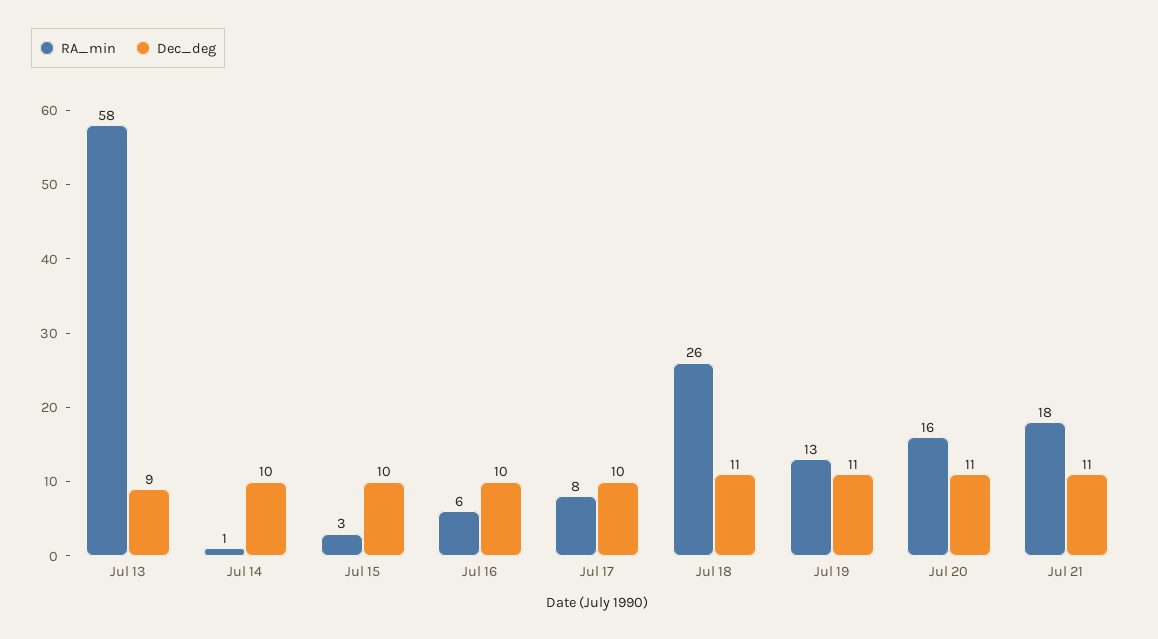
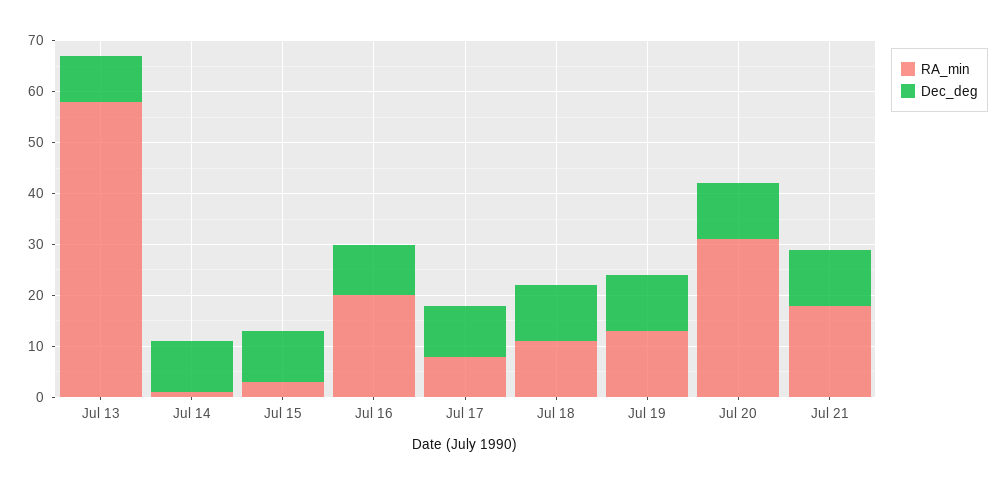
RA_min, Jul 16: 6 -> 20
RA_min, Jul 18: 26 -> 10
RA_min, Jul 20: 16 -> 30

